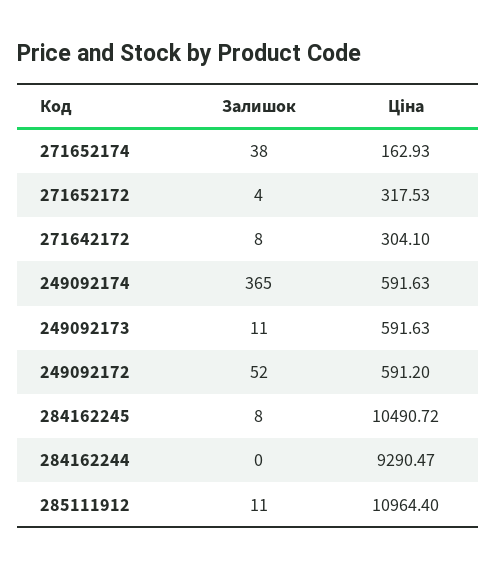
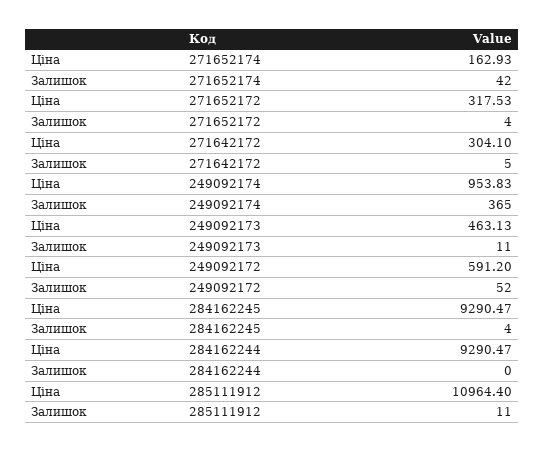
Залишок, 271652174: 38 -> 42
Залишок, 271642172: 8 -> 5
Ціна, 249092174: 591.63 -> 953.83
Ціна, 249092173: 591.63 -> 463.13
Залишок, 284162245: 8 -> 4
Ціна, 284162245: 10490.72 -> 9290.47

